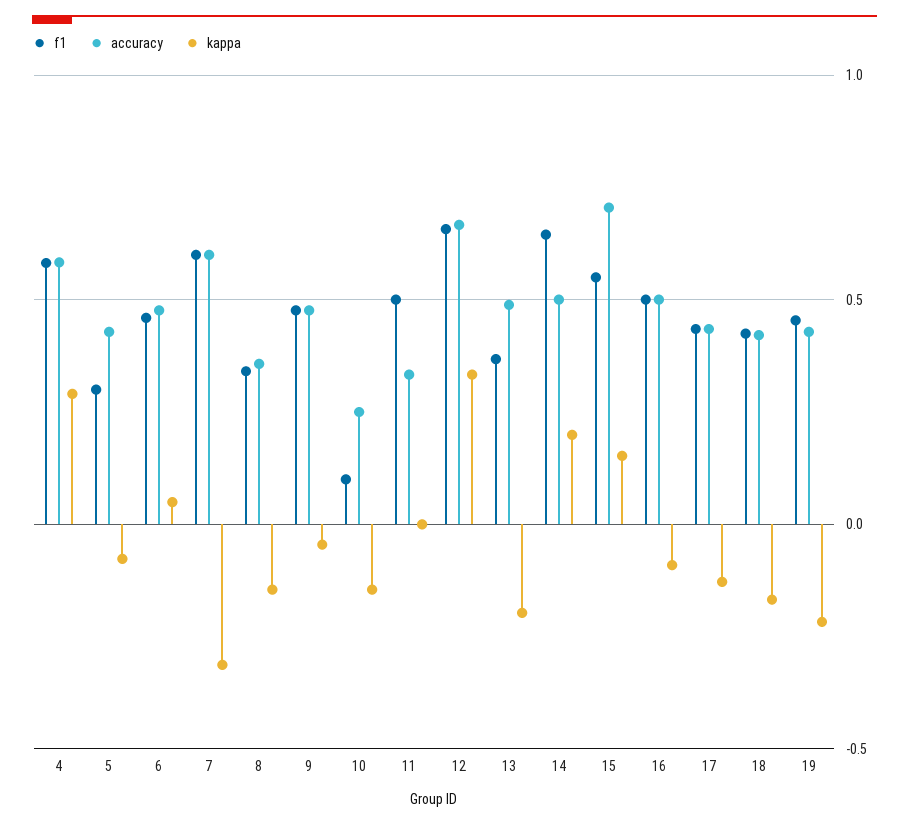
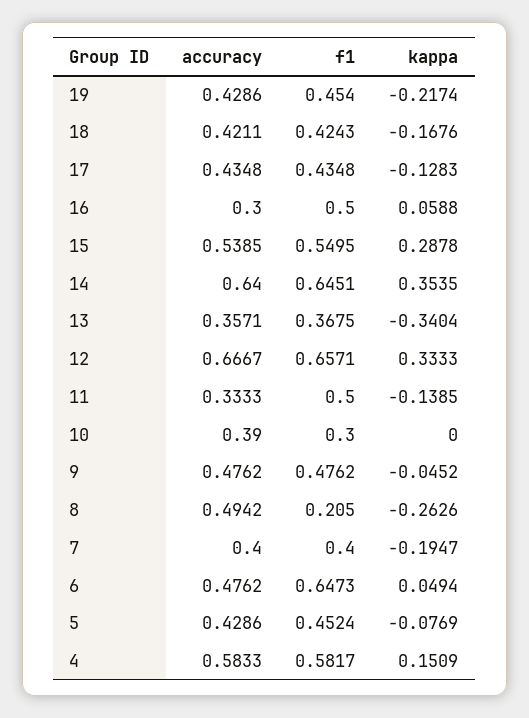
kappa, 4: 0.3 -> 0.1509
f1, 5: 0.3 -> 0.4524
f1, 6: 0.45 -> 0.6473
f1, 7: 0.6 -> 0.4
accuracy, 7: 0.6 -> 0.4
kappa, 7: -0.3 -> -0.1947
f1, 8: 0.35 -> 0.205
accuracy, 8: 0.35 -> 0.4942
kappa, 8: -0.15 -> -0.2626
f1, 10: 0.1 -> 0.3
accuracy, 10: 0.25 -> 0.39
kappa, 10: -0.15 -> 0
kappa, 11: 0 -> -0.1385
accuracy, 13: 0.5 -> 0.3571
kappa, 13: -0.2 -> -0.3404
accuracy, 14: 0.5 -> 0.64
kappa, 14: 0.2 -> 0.3535
accuracy, 15: 0.7 -> 0.5385
kappa, 15: 0.15 -> 0.2878
accuracy, 16: 0.5 -> 0.3
kappa, 16: -0.1 -> 0.0588

